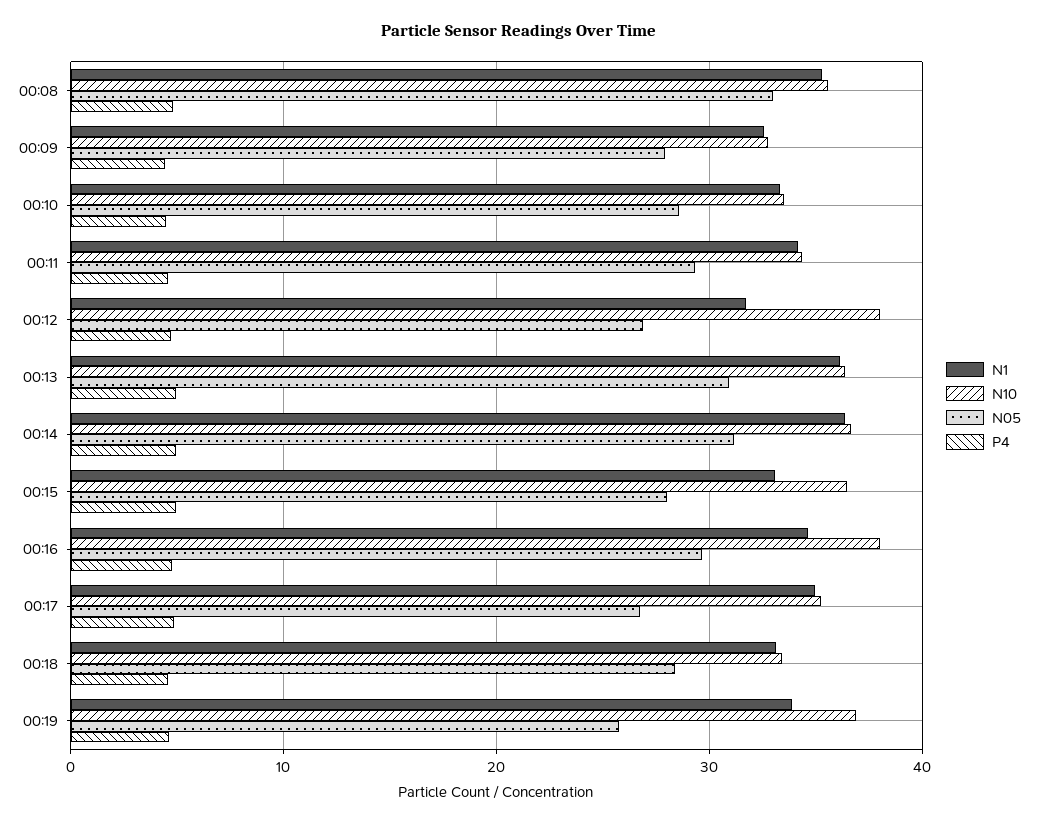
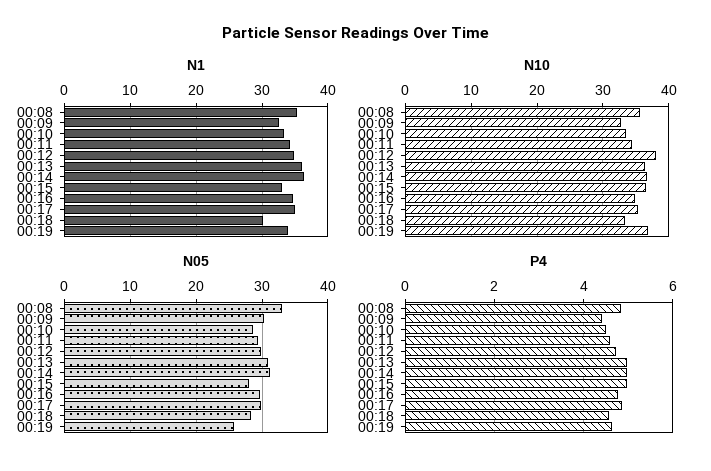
N05, 00:09: 28 -> 30
N1, 00:12: 32 -> 35
N05, 00:12: 27 -> 30
N10, 00:16: 38 -> 35
N05, 00:17: 27 -> 30
N1, 00:18: 33 -> 30

